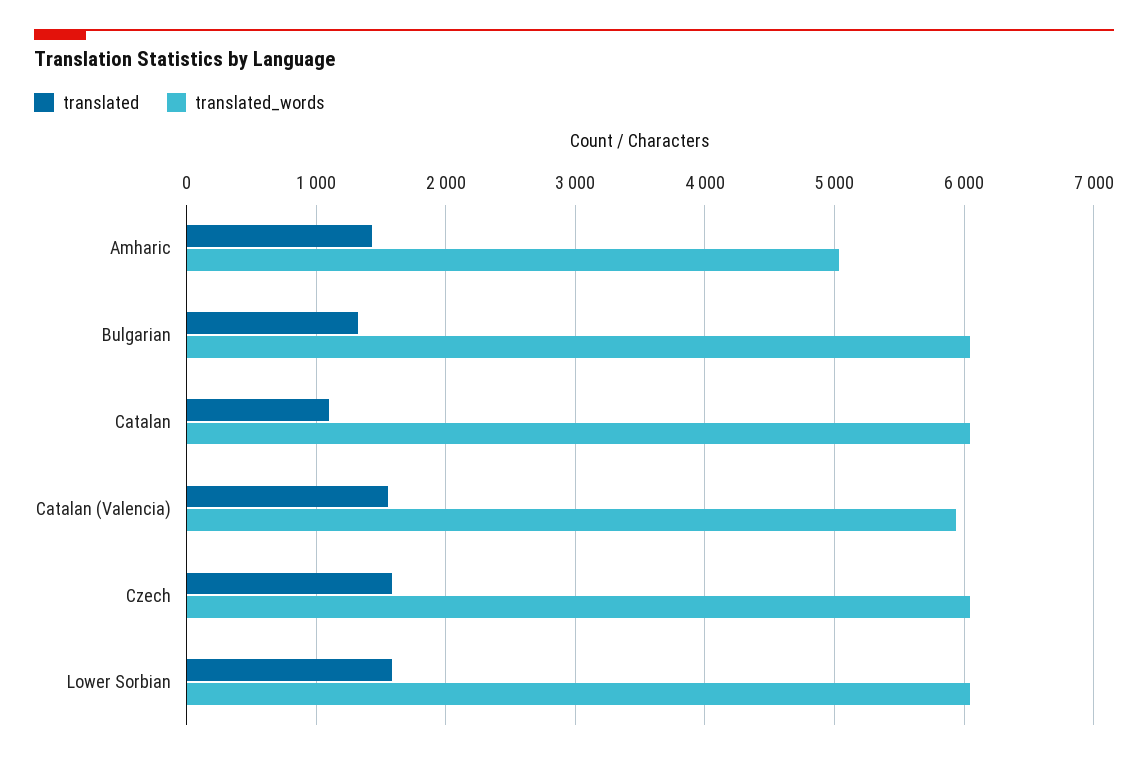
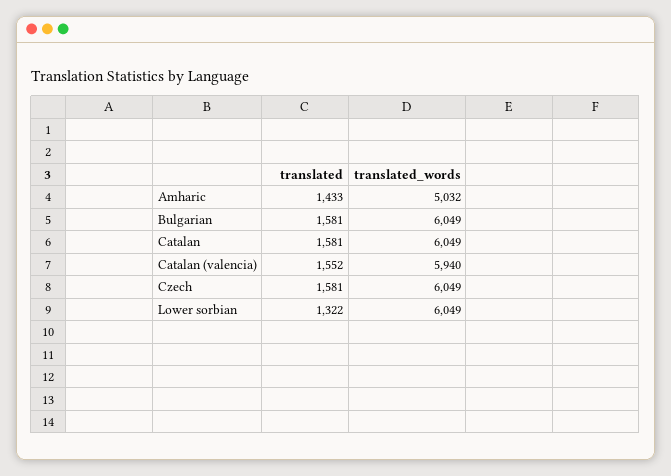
translated, Bulgarian: 1300 -> 1581
translated, Catalan: 1100 -> 1581
translated, Lower Sorbian: 1600 -> 1322

